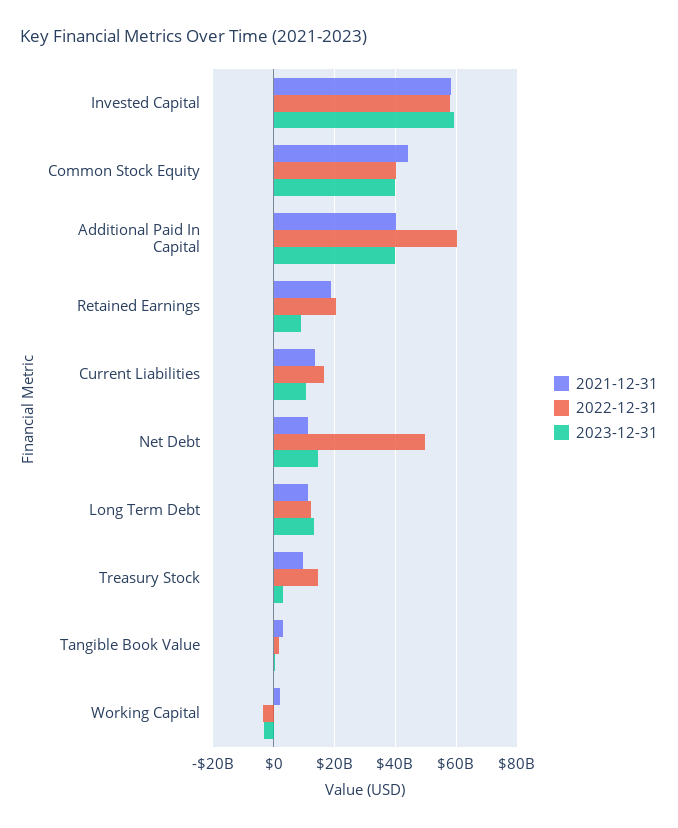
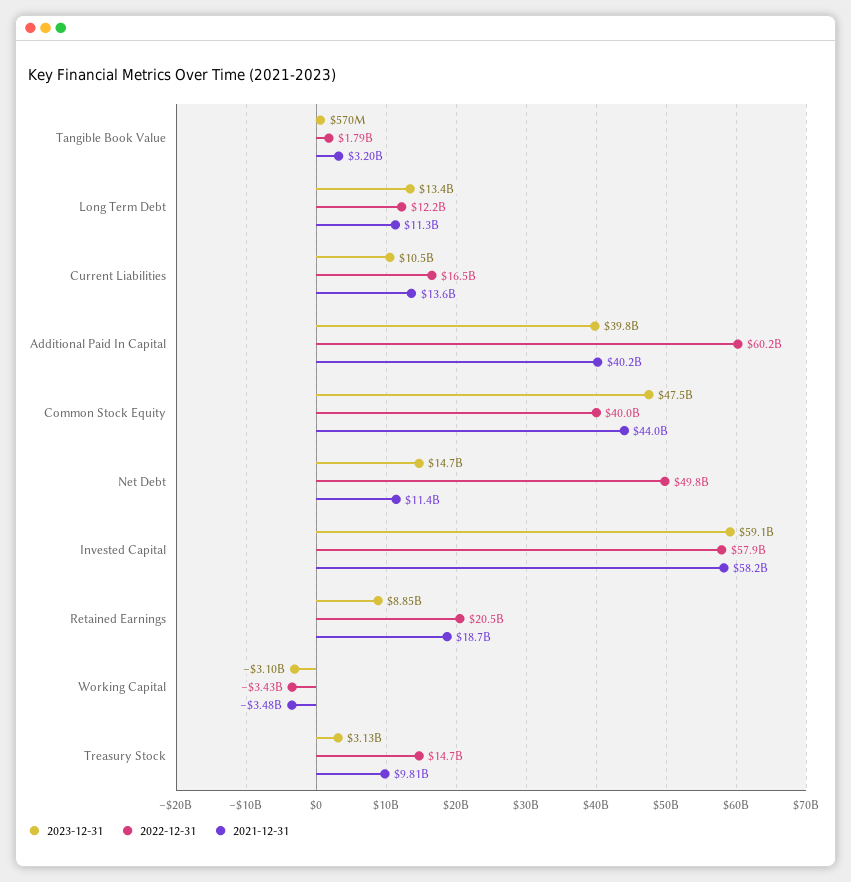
2023-12-31, Common Stock Equity: 40000000000 -> 47500000000
2021-12-31, Working Capital: 2000000000 -> -3480000000

